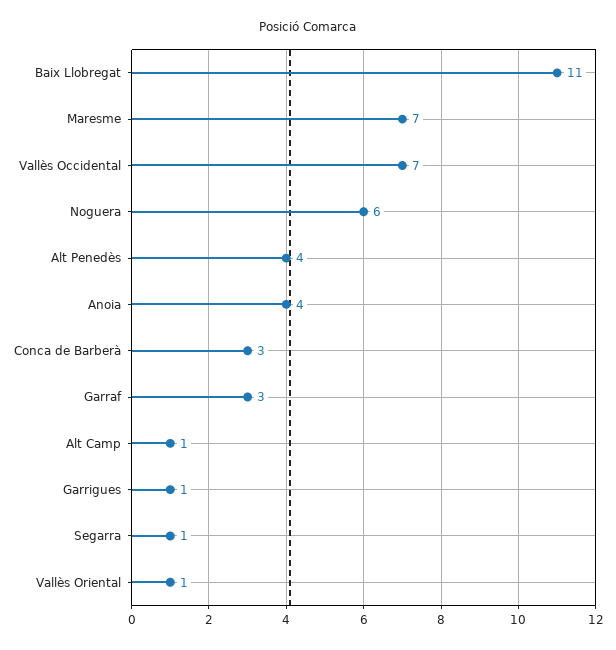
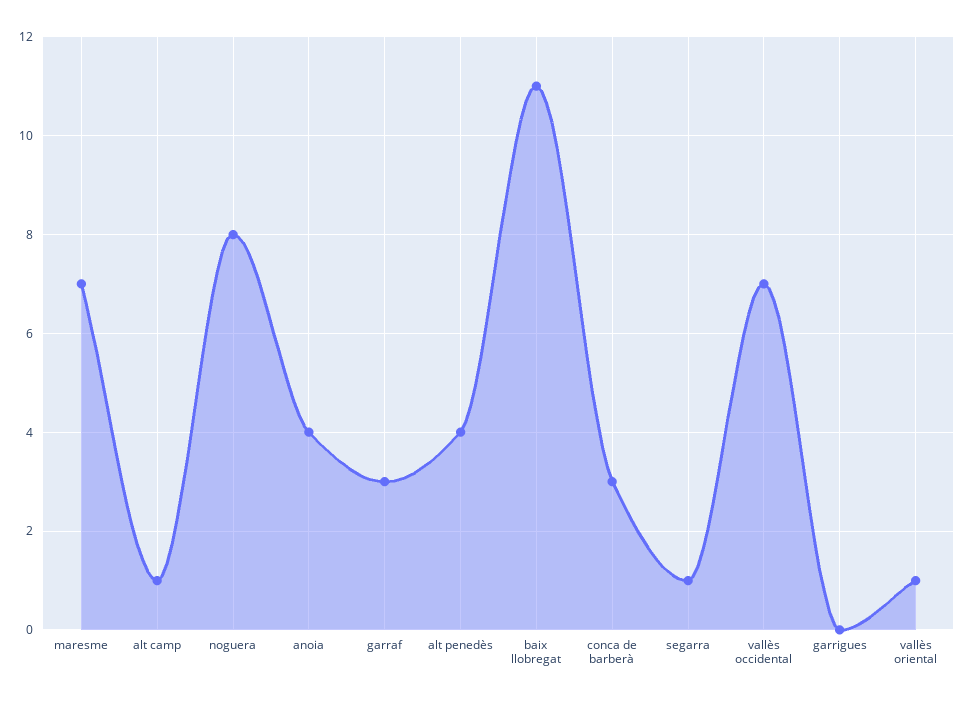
Noguera: 6 -> 8
Garrigues: 1 -> 0

